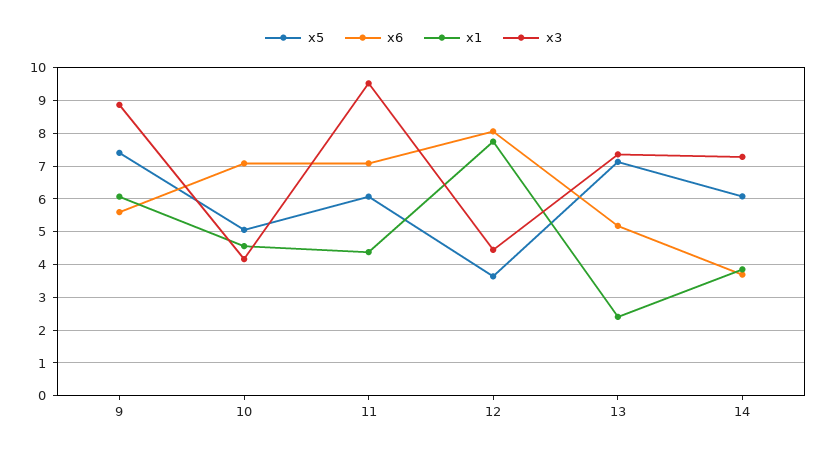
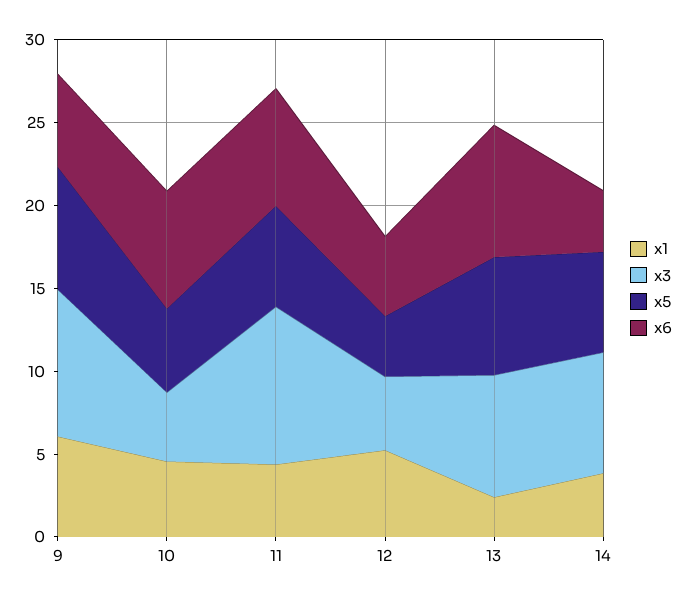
x6, 12: 8 -> 5
x1, 12: 7.8 -> 5
x6, 13: 5.2 -> 8

